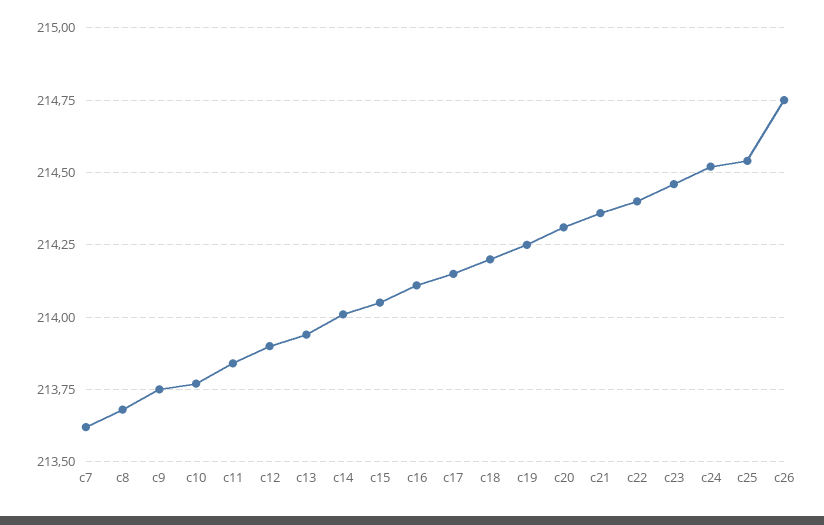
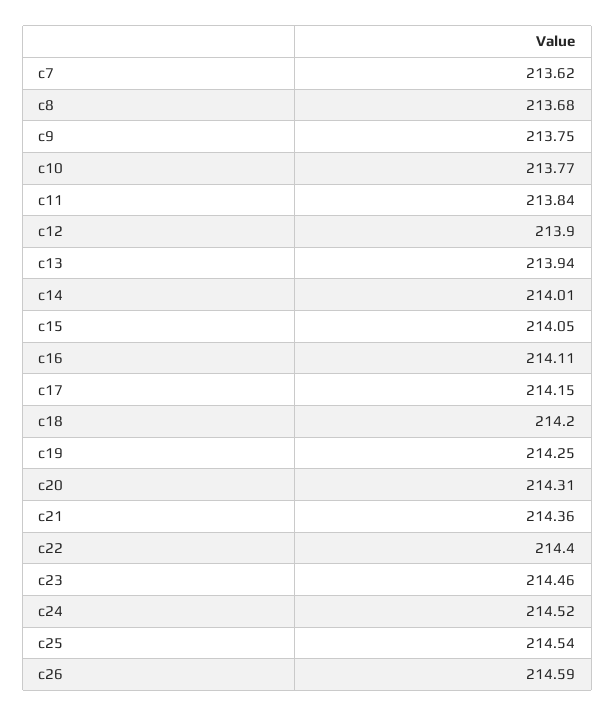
c26: 214.75 -> 214.59

